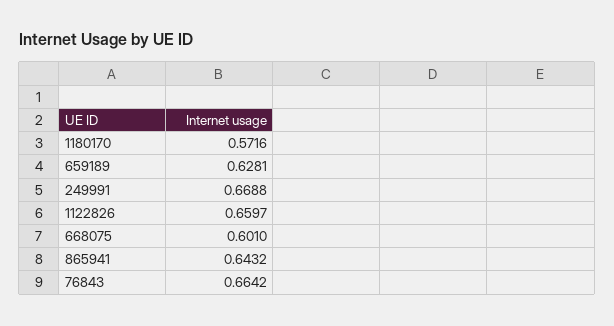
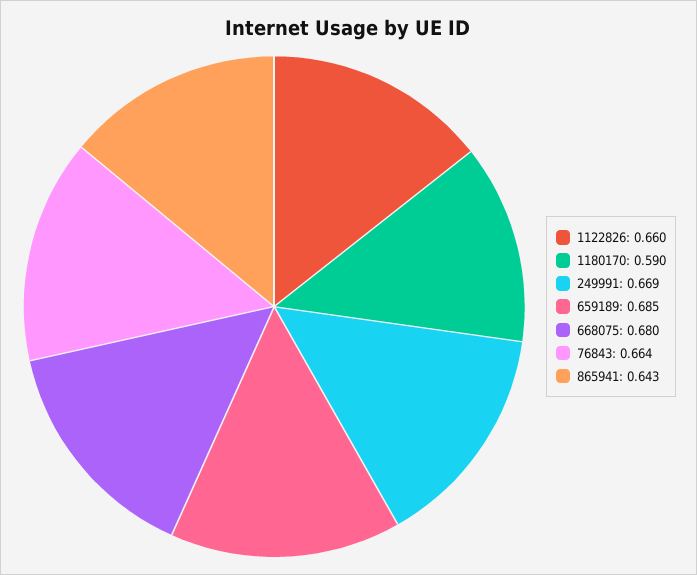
1180170: 0.5716 -> 0.59
659189: 0.6281 -> 0.685
668075: 0.601 -> 0.68

